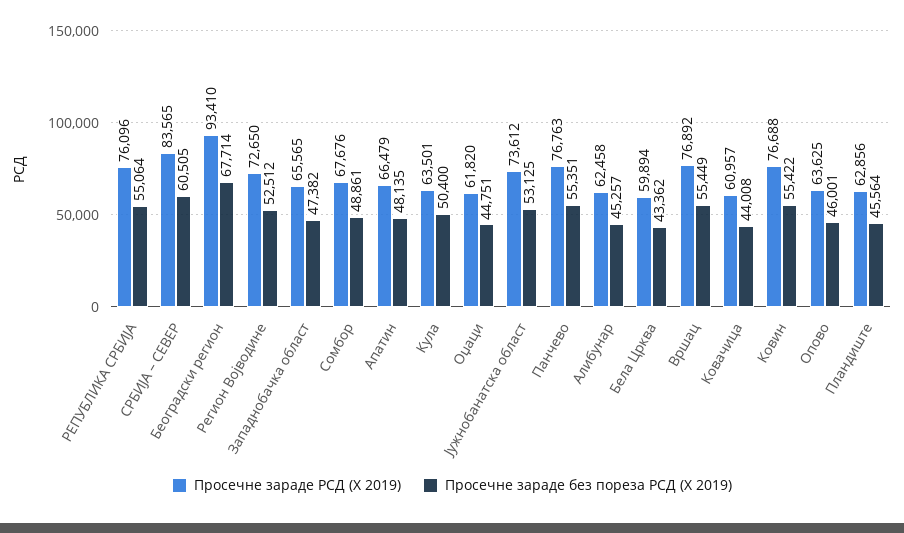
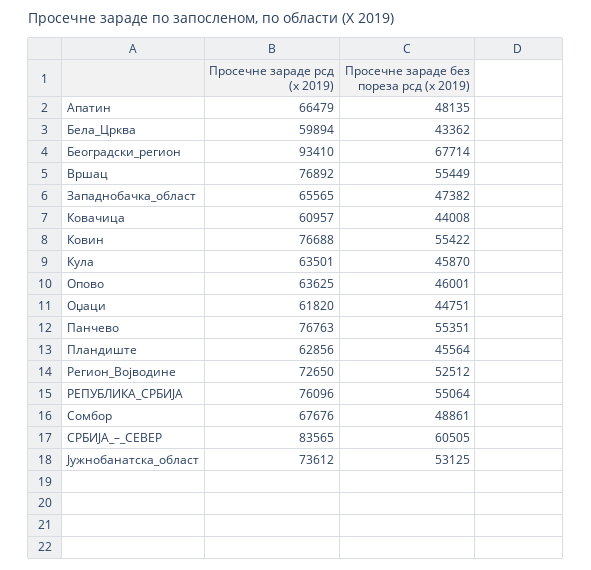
Просечне зараде без пореза РСД (X 2019), Кула: 50400 -> 45870
Просечне зараде РСД (X 2019), Алибунар: 62458 -> none
Просечне зараде без пореза РСД (X 2019), Алибунар: 45257 -> none

